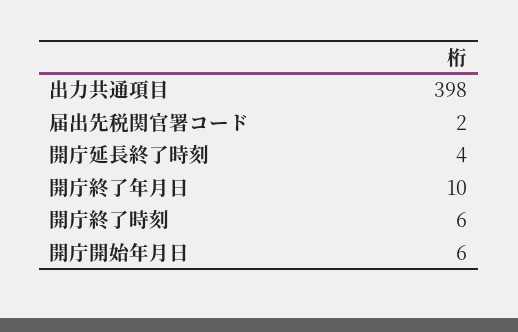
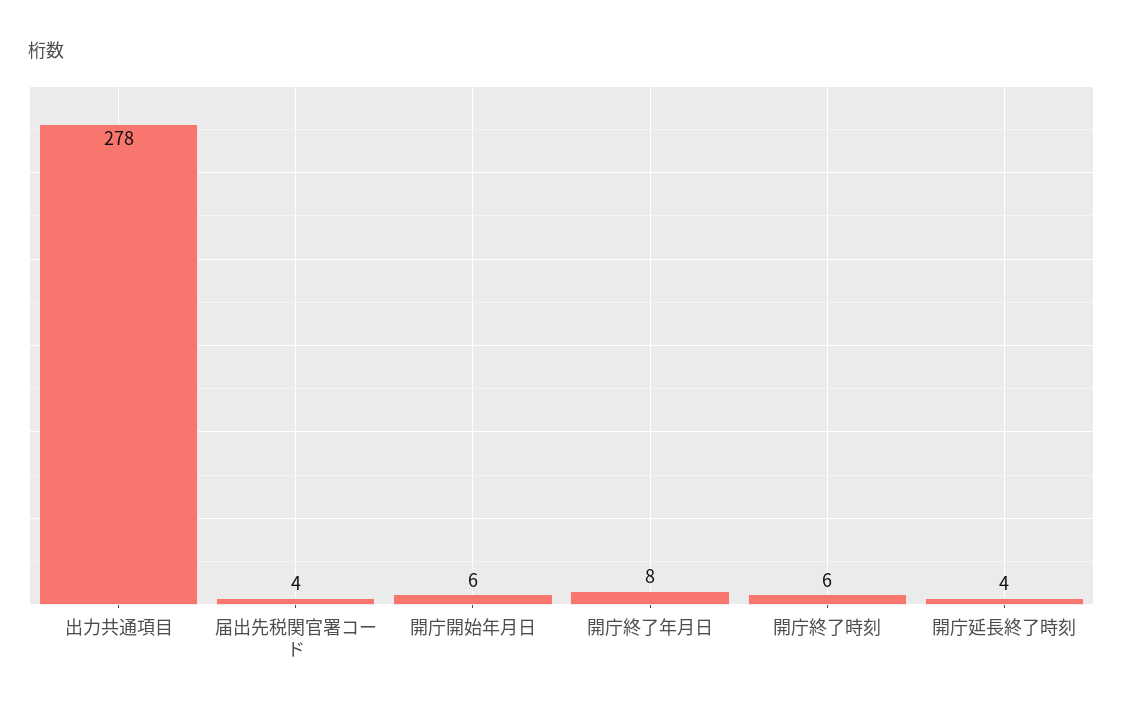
出力共通項目: 398 -> 278
届出先税関官署コード: 2 -> 4
開庁終了年月日: 10 -> 8

